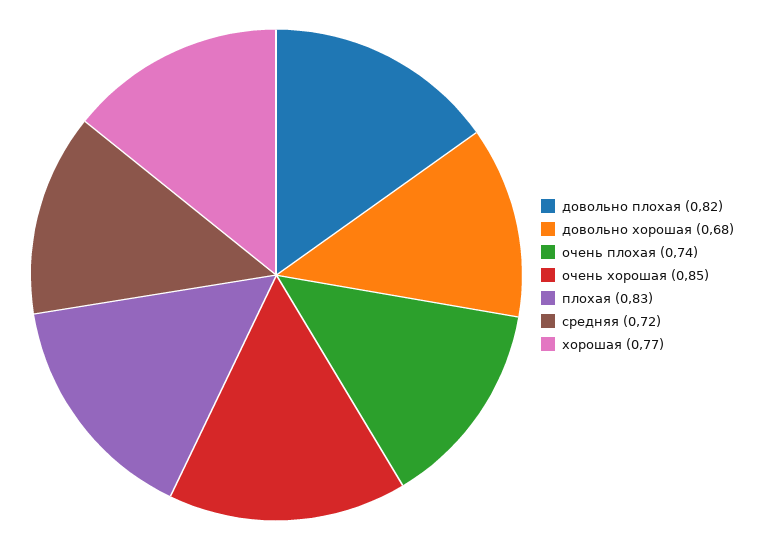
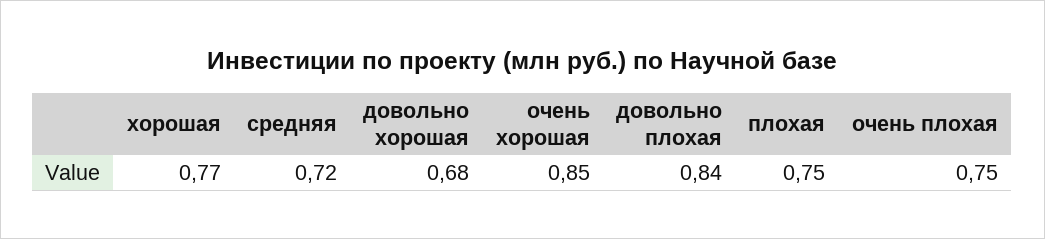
довольно плохая: 0.82 -> 0.84
очень плохая: 0.74 -> 0.75
плохая: 0.83 -> 0.75

